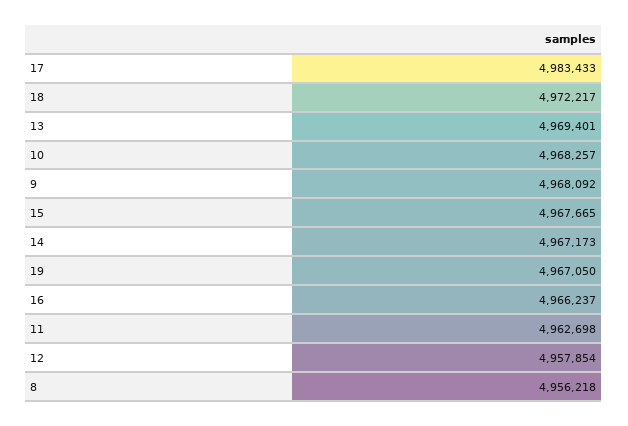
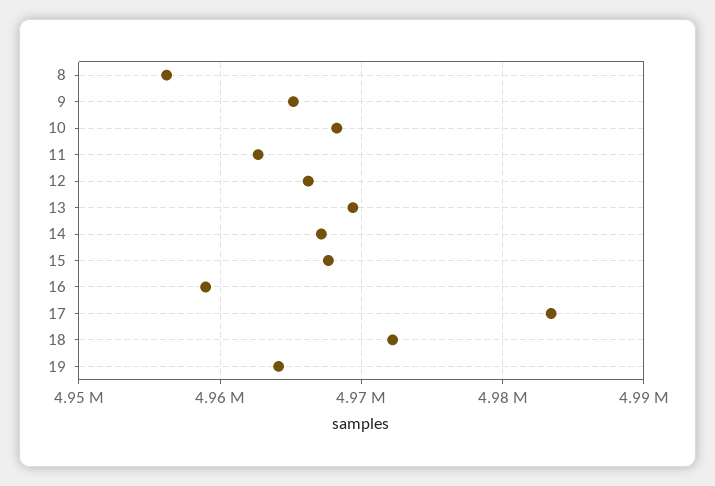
9: 4968092 -> 4965000
19: 4967050 -> 4964000
16: 4966237 -> 4959000
12: 4957854 -> 4966000

